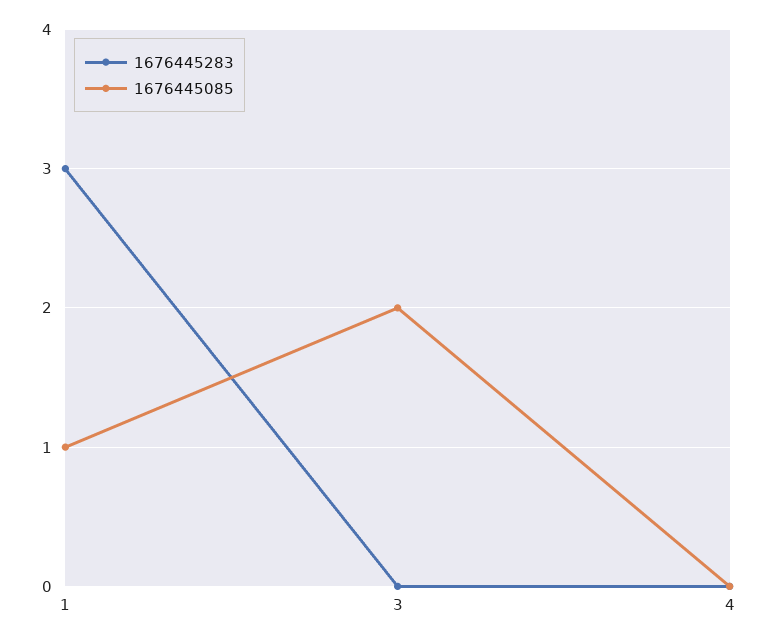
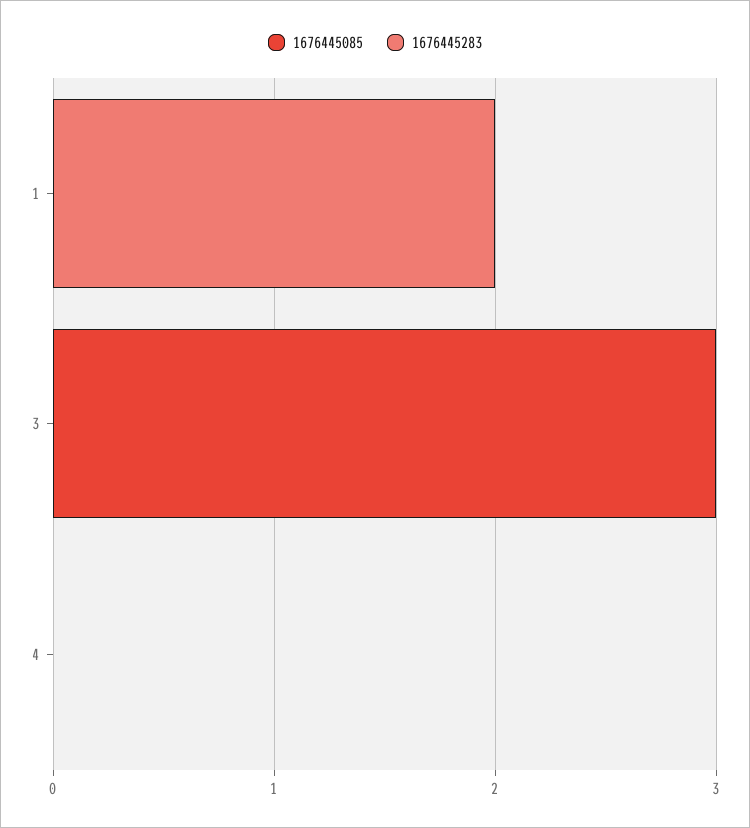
1676445283, 1: 3 -> 2
1676445085, 1: 1 -> 0
1676445085, 3: 2 -> 3

